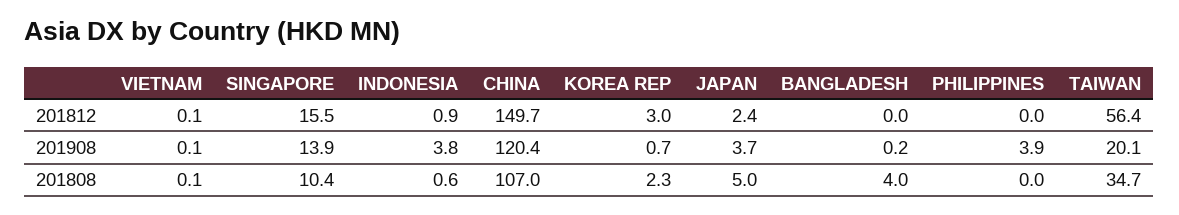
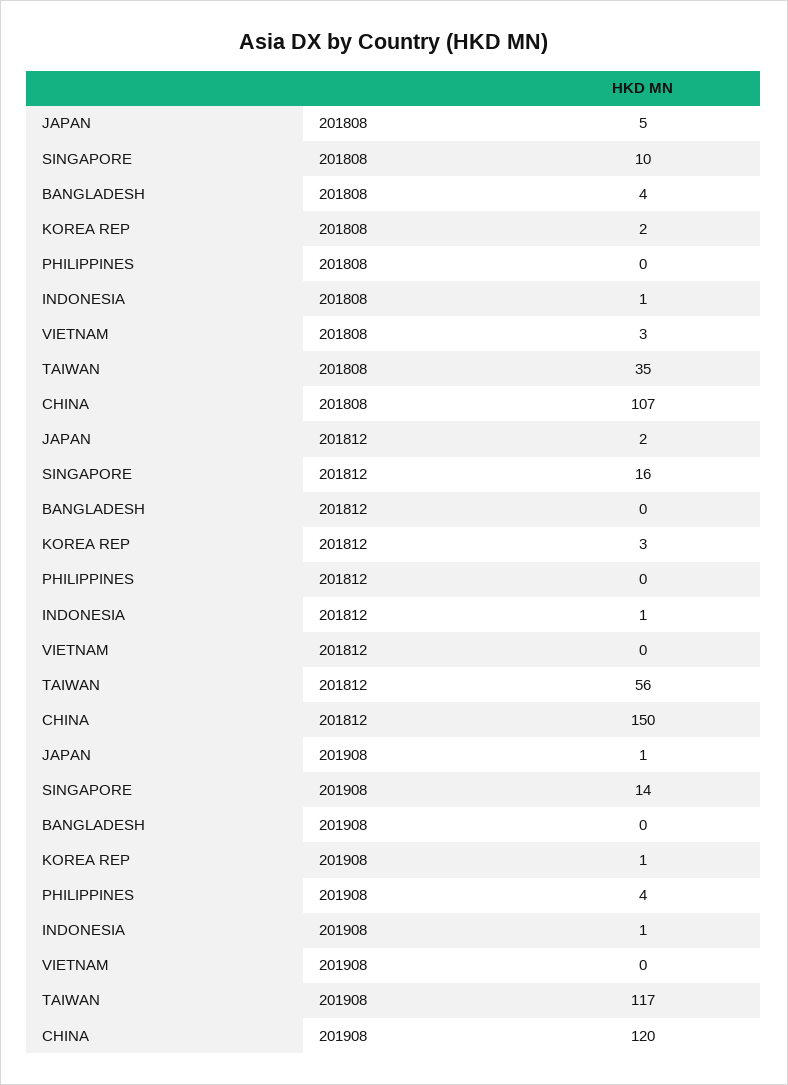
INDONESIA, 201908: 3.8 -> 1
JAPAN, 201908: 3.7 -> 1
TAIWAN, 201908: 20.1 -> 117
VIETNAM, 201808: 0.1 -> 3

